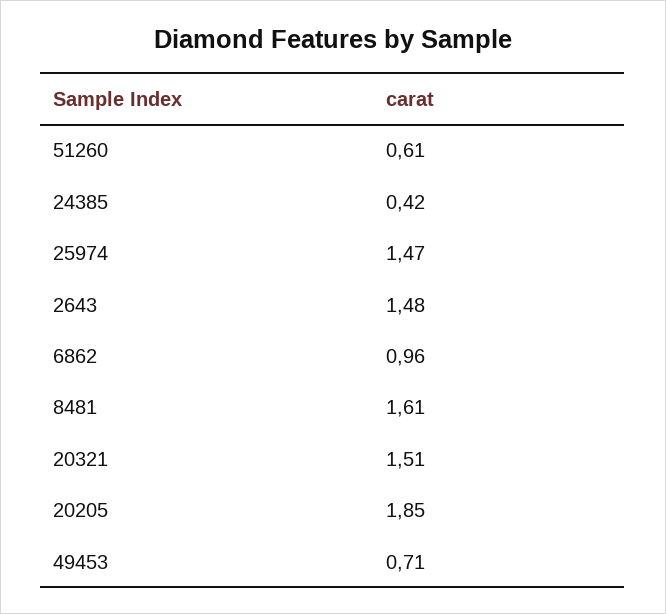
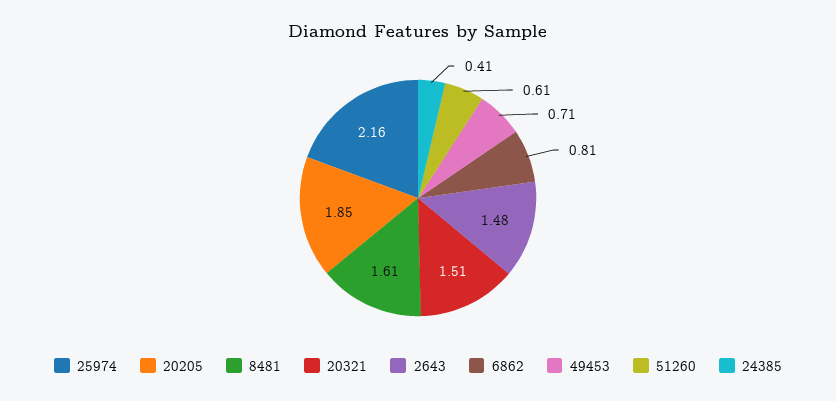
24385: 0.42 -> 0.41
25974: 1.47 -> 2.16
6862: 0.96 -> 0.81

